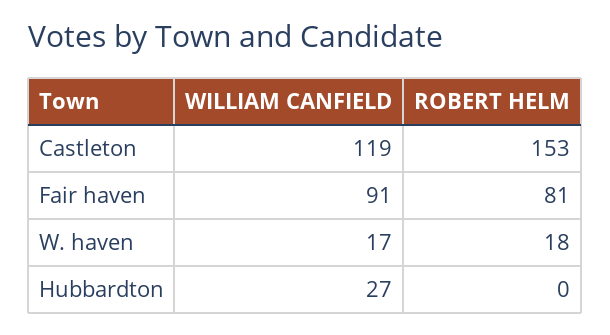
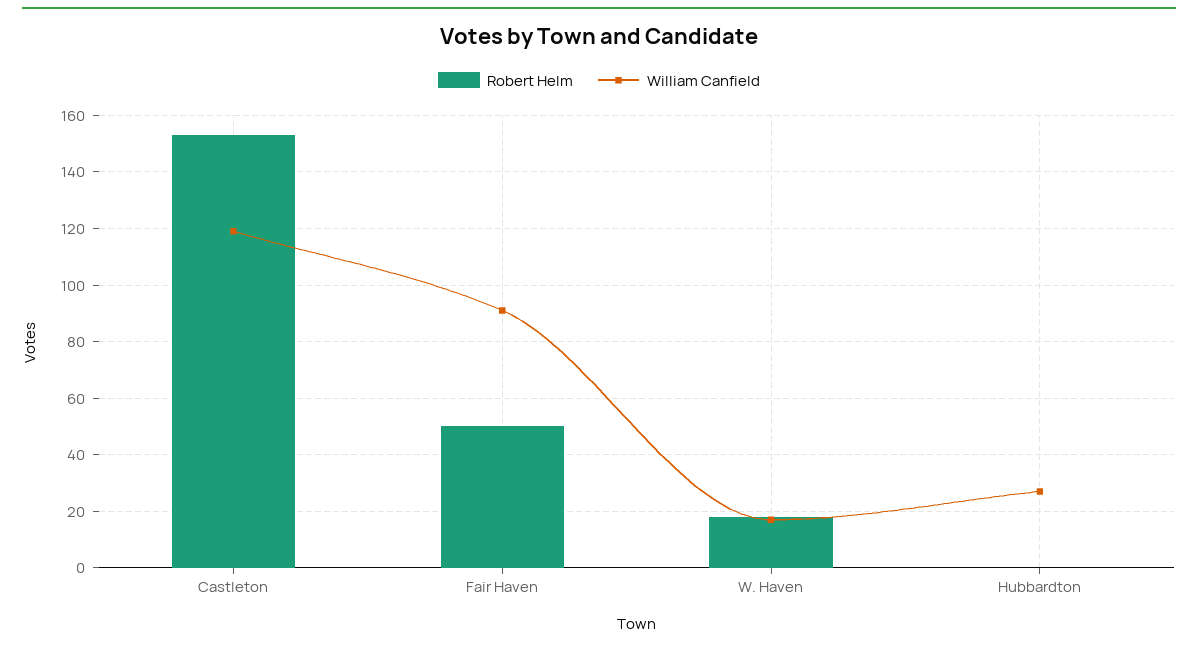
ROBERT HELM, Fair haven: 81 -> 50

